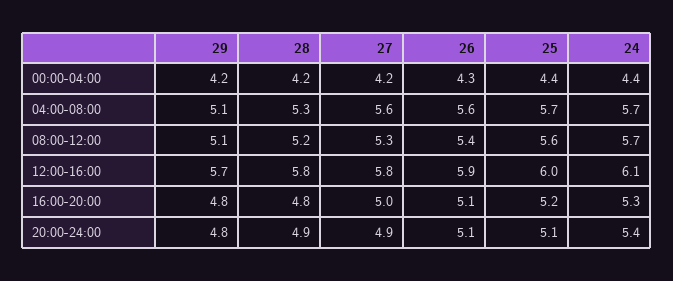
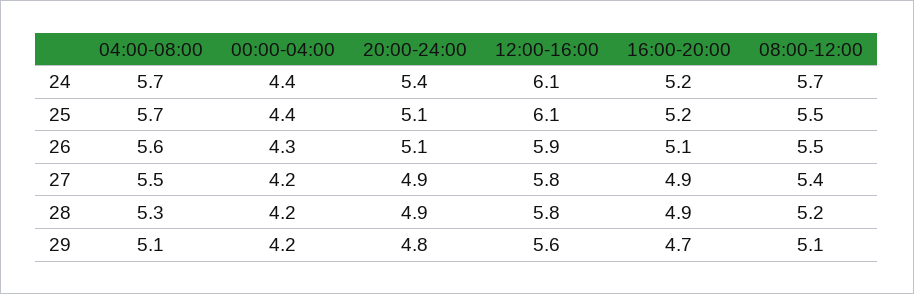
27, 04:00-08:00: 5.6 -> 5.5
27, 08:00-12:00: 5.3 -> 5.4
26, 08:00-12:00: 5.4 -> 5.5
25, 08:00-12:00: 5.6 -> 5.5
29, 12:00-16:00: 5.7 -> 5.6
25, 12:00-16:00: 6 -> 6.1
29, 16:00-20:00: 4.8 -> 4.7
28, 16:00-20:00: 4.8 -> 4.9
27, 16:00-20:00: 5 -> 4.9
24, 16:00-20:00: 5.3 -> 5.2

